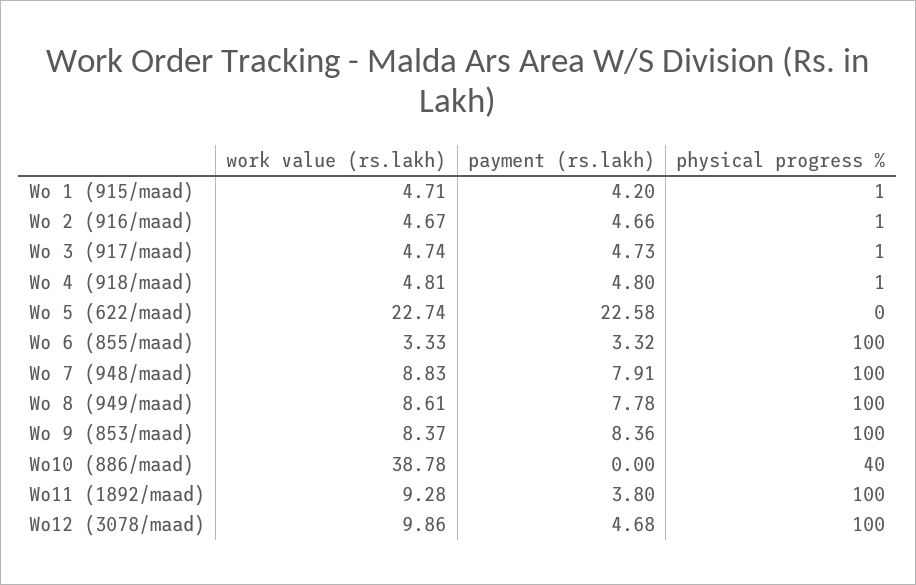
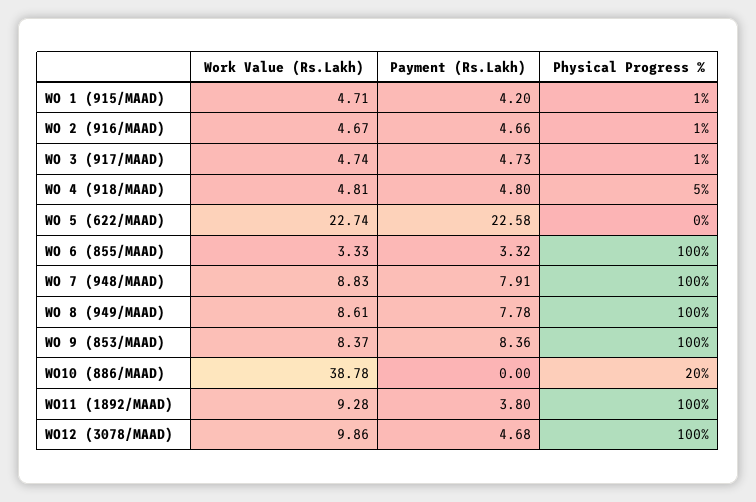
physical progress %, Wo 4 (918/maad): 1 -> 5
physical progress %, Wo10 (886/maad): 40 -> 20

